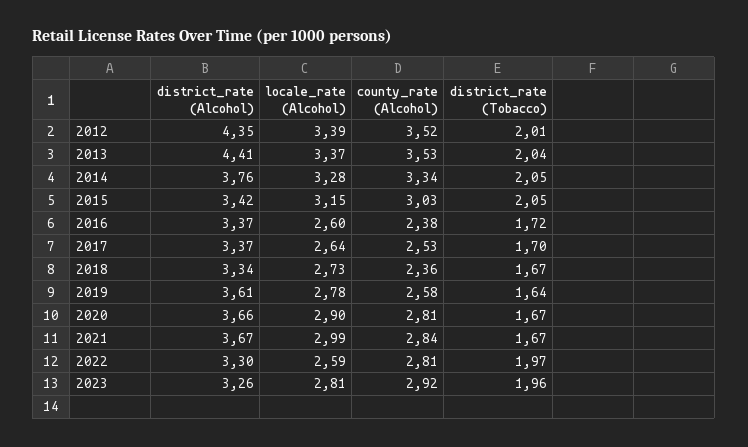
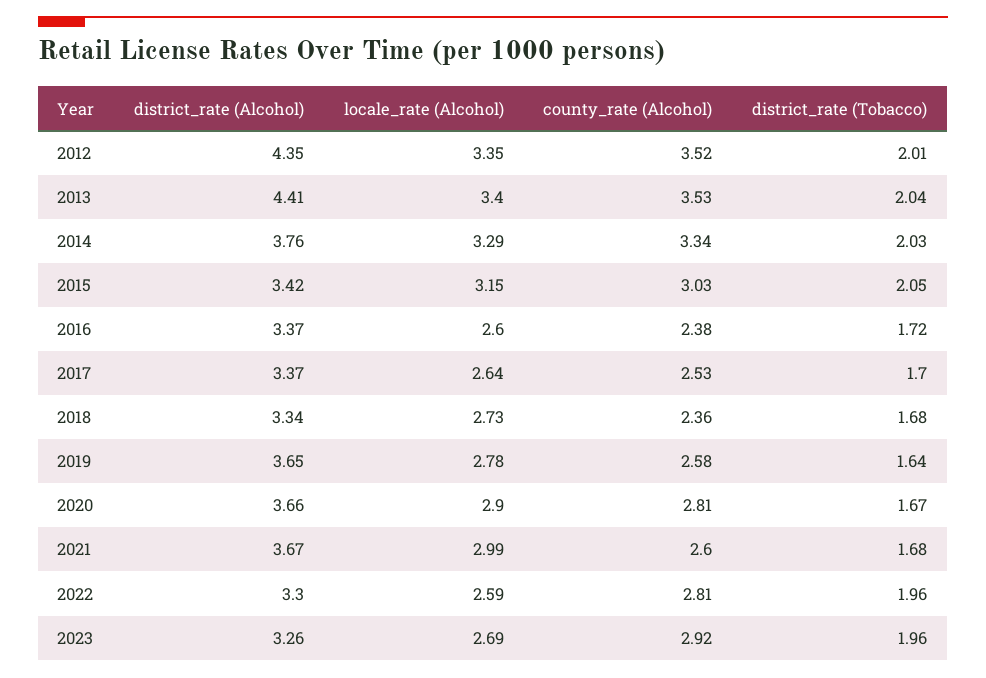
locale_rate (Alcohol), 2012: 3.39 -> 3.35
locale_rate (Alcohol), 2013: 3.37 -> 3.4
locale_rate (Alcohol), 2014: 3.28 -> 3.29
district_rate (Tobacco), 2014: 2.05 -> 2.03
district_rate (Tobacco), 2018: 1.67 -> 1.68
district_rate (Alcohol), 2019: 3.61 -> 3.65
county_rate (Alcohol), 2021: 2.84 -> 2.6
district_rate (Tobacco), 2021: 1.67 -> 1.68
district_rate (Tobacco), 2022: 1.97 -> 1.96
locale_rate (Alcohol), 2023: 2.81 -> 2.69

